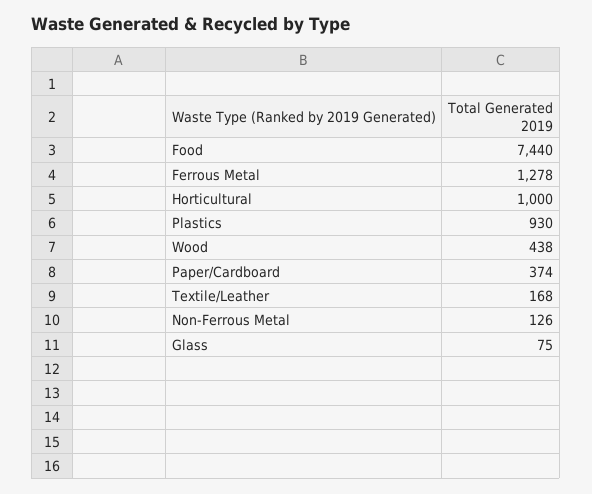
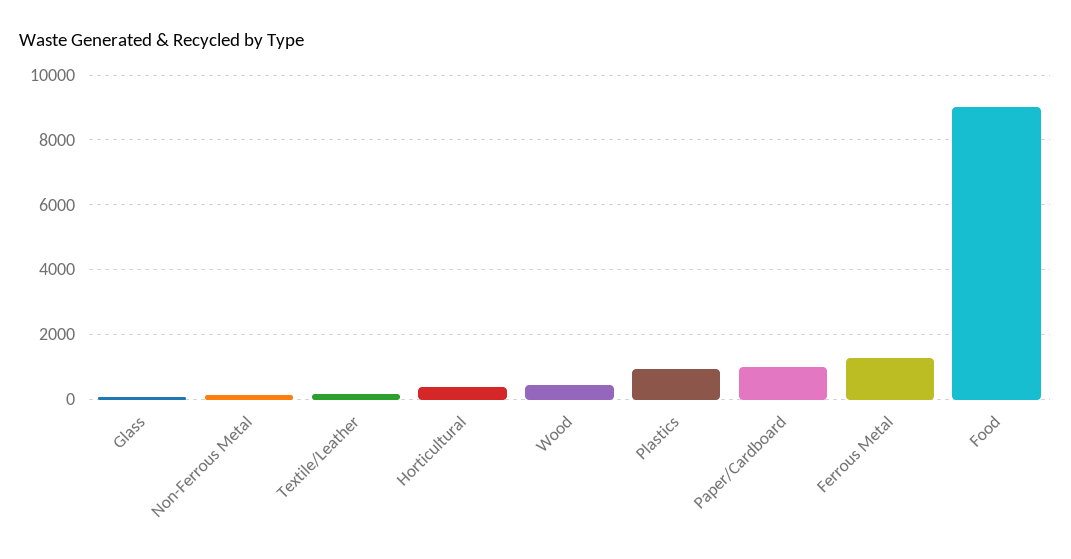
Food: 7440 -> 9000
Horticultural: 1000 -> 400
Paper/Cardboard: 374 -> 1000

